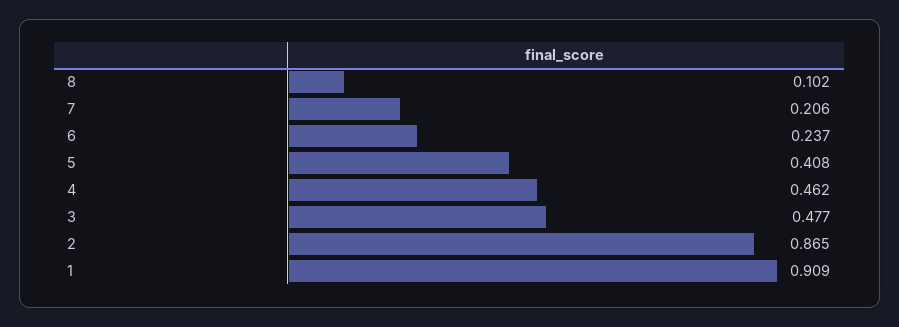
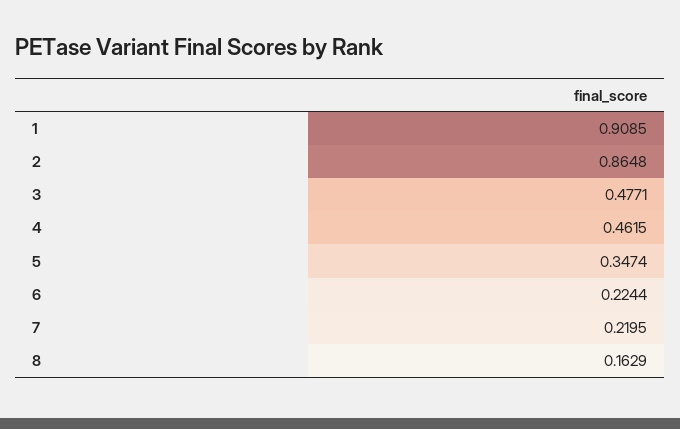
8: 0.102 -> 0.1629
7: 0.206 -> 0.2195
6: 0.237 -> 0.2244
5: 0.408 -> 0.3474

